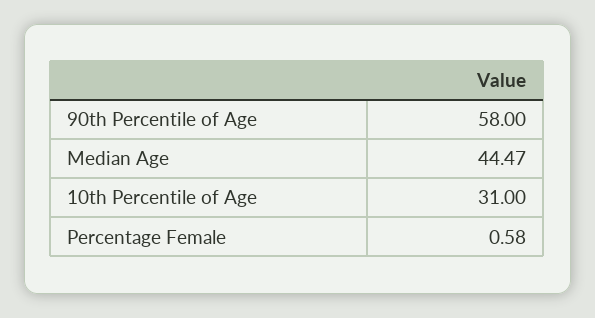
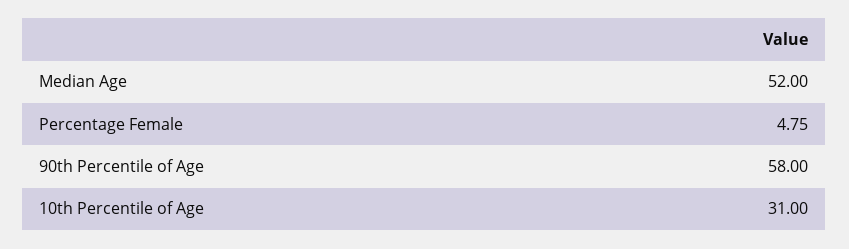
Median Age: 44.47 -> 52
Percentage Female: 0.58 -> 4.75

